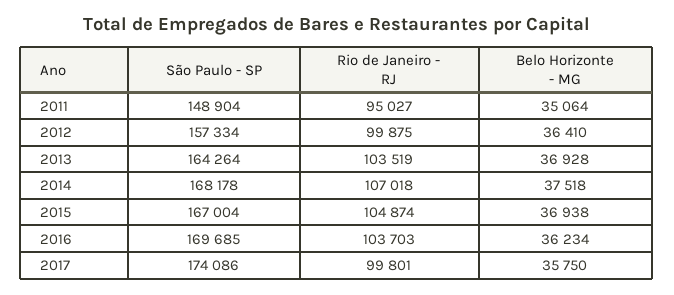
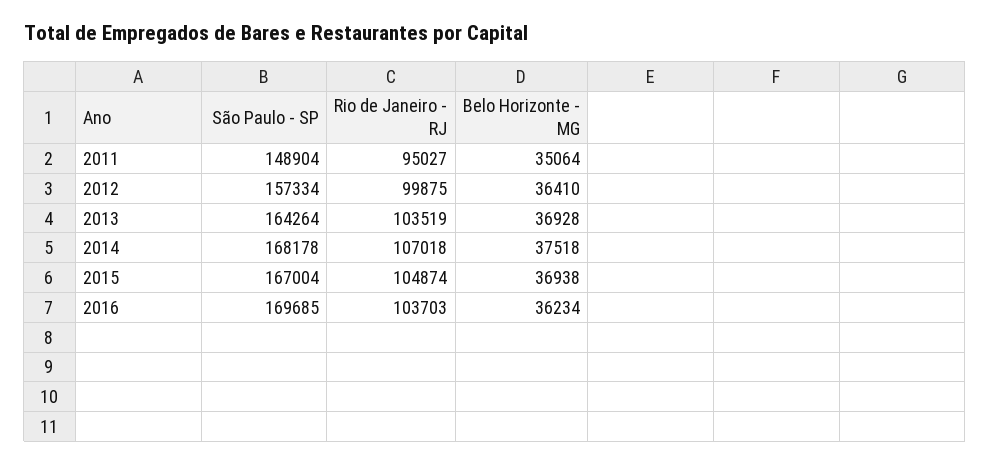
São Paulo - SP, 2017: 174086 -> none
Rio de Janeiro - RJ, 2017: 99801 -> none
Belo Horizonte - MG, 2017: 35750 -> none

